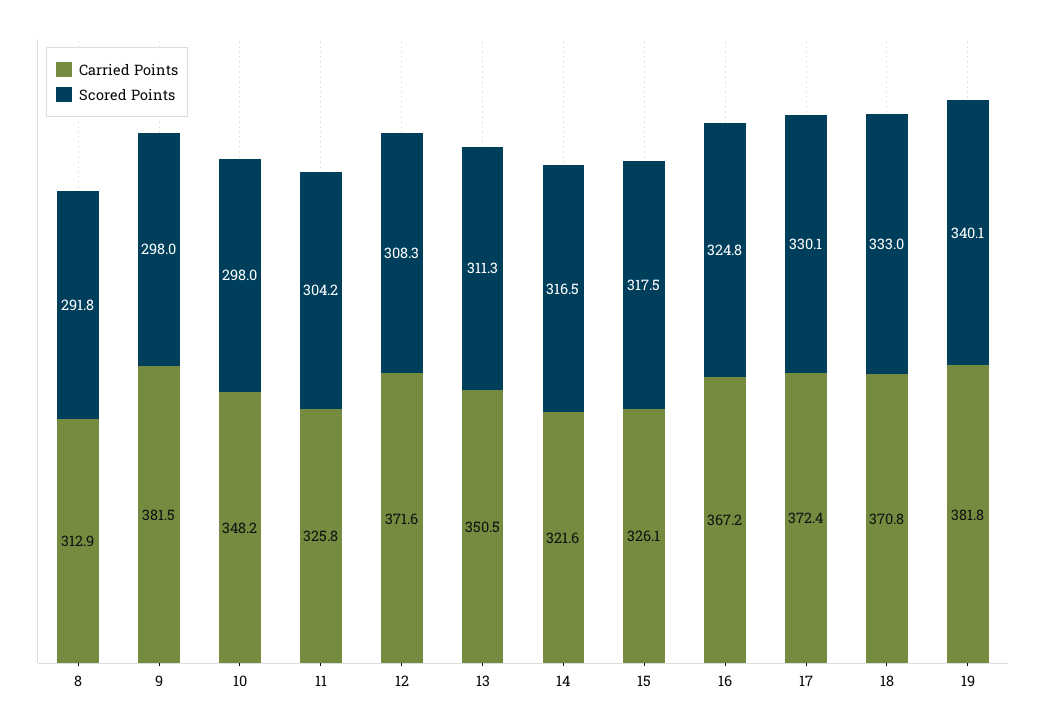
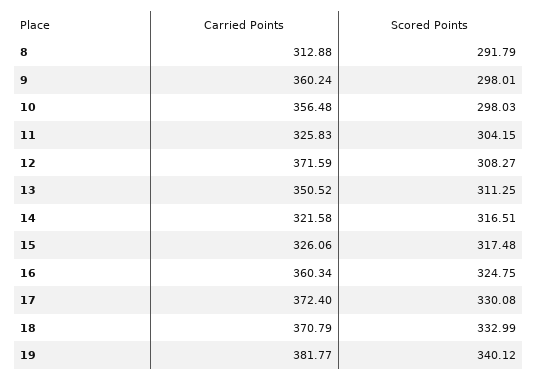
Carried Points, 9: 381.5 -> 360.24
Carried Points, 10: 348.2 -> 356.48
Carried Points, 16: 367.2 -> 360.34

